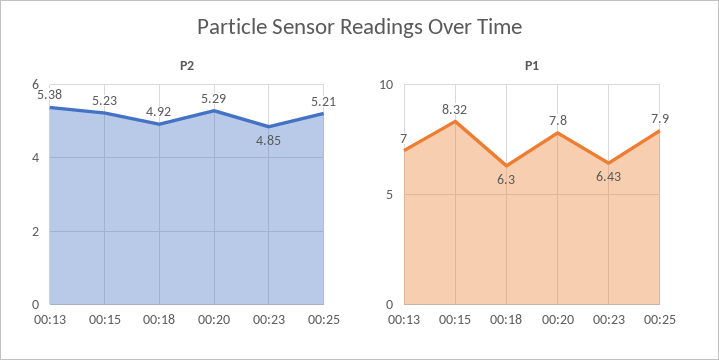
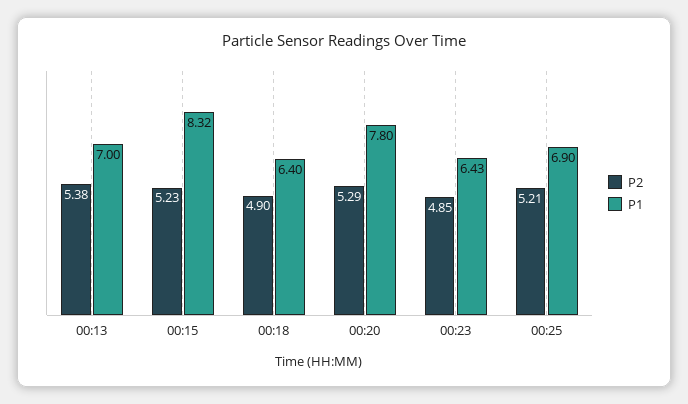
P2, 00:18: 4.92 -> 4.9
P1, 00:18: 6.3 -> 6.4
P1, 00:25: 7.9 -> 6.9

